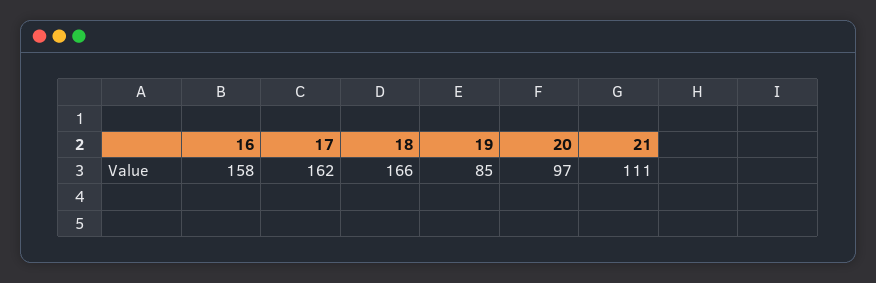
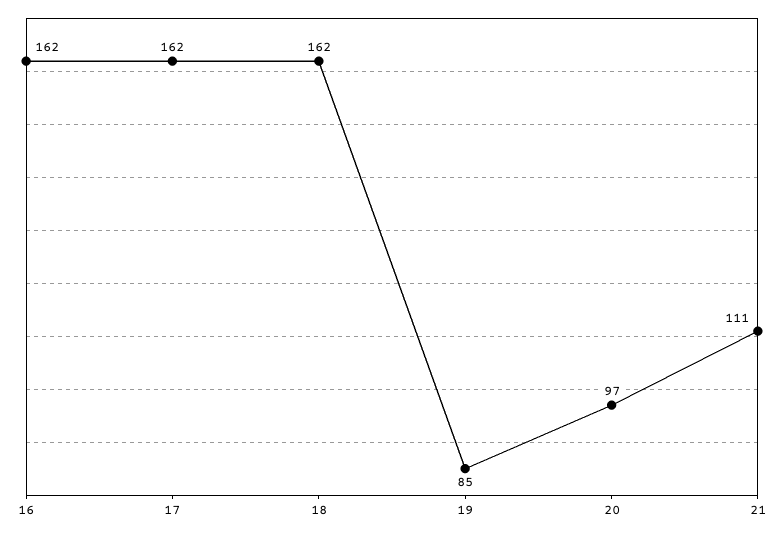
16: 158 -> 162
18: 166 -> 162

